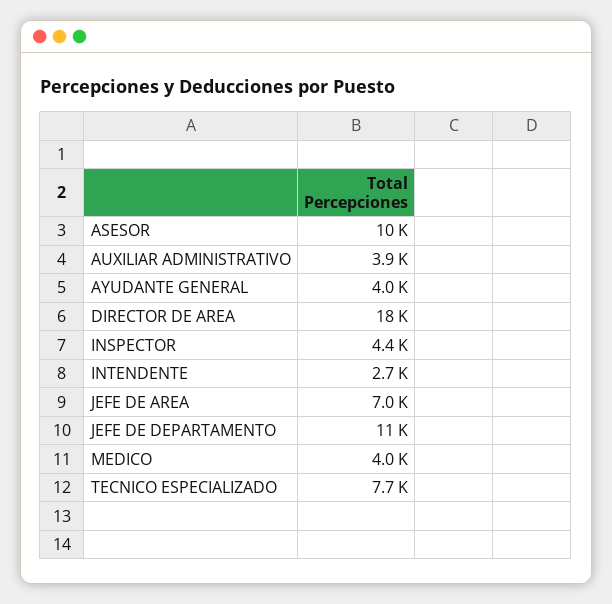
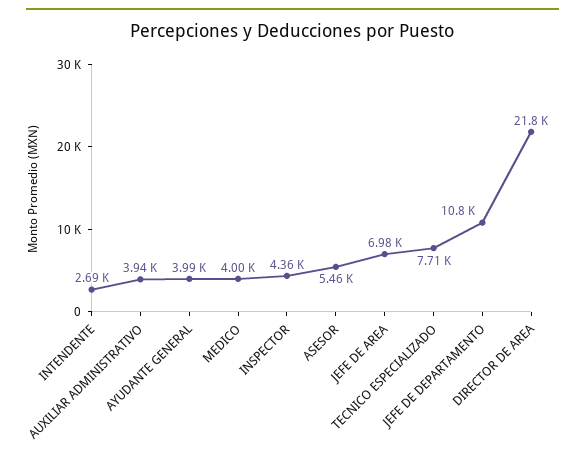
ASESOR: 10000 -> 5460
DIRECTOR DE AREA: 18000 -> 21800

